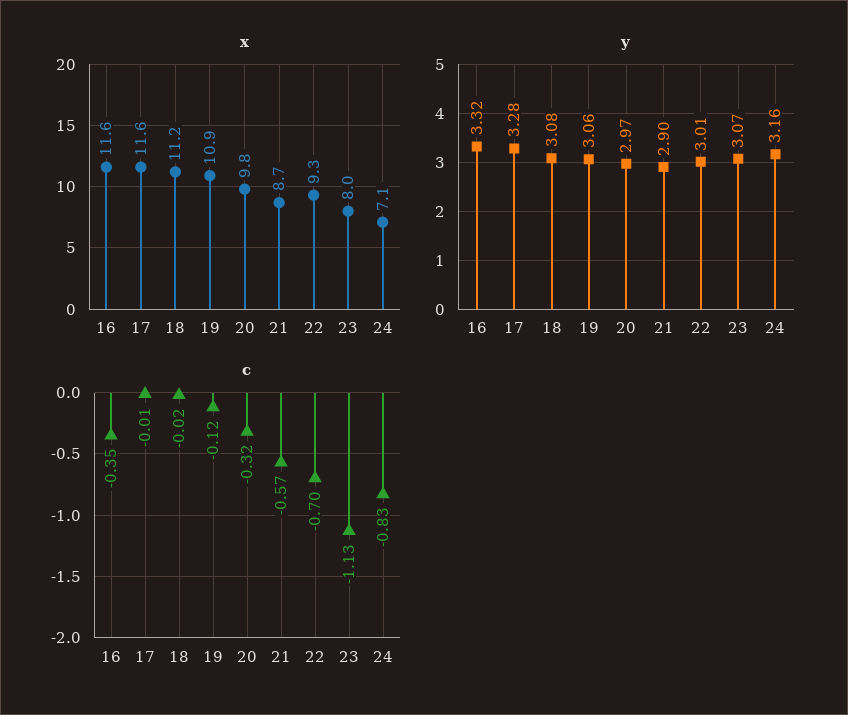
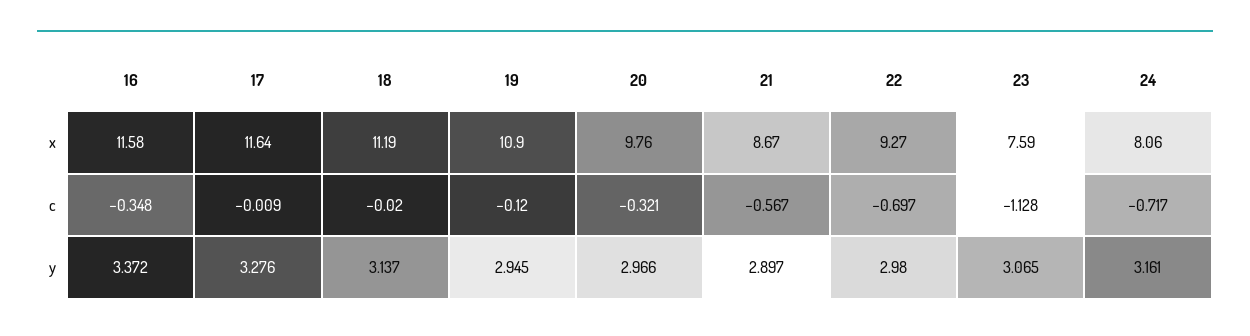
x, 23: 8 -> 7.59
x, 24: 7.1 -> 8.06
y, 16: 3.32 -> 3.372
y, 18: 3.08 -> 3.137
y, 19: 3.06 -> 2.945
y, 22: 3.01 -> 2.98
c, 24: -0.83 -> -0.717

